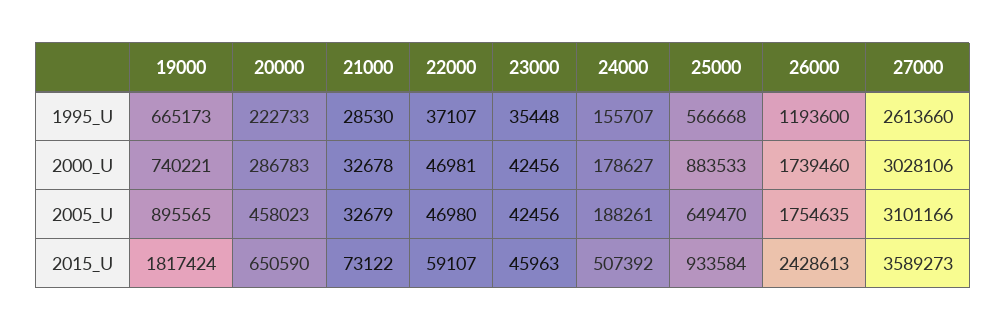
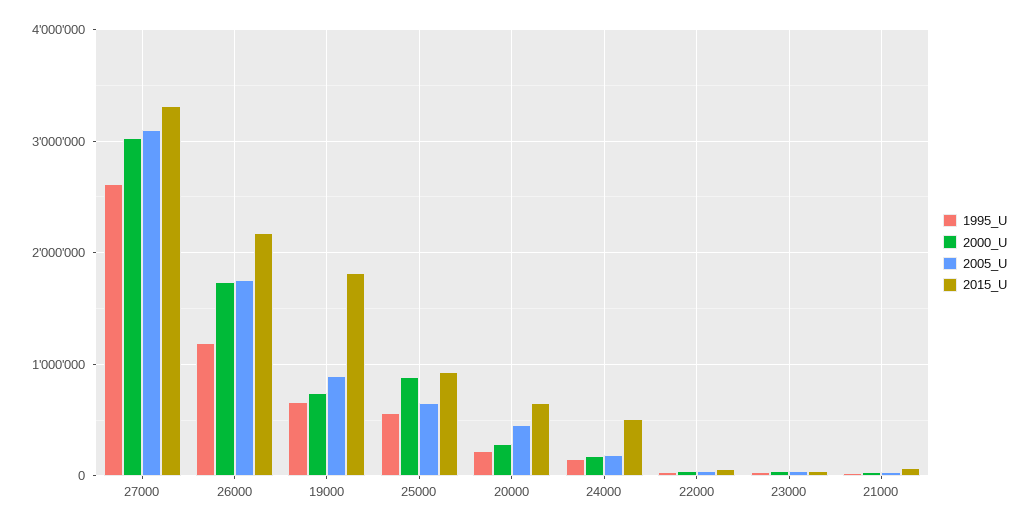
2015_U, 26000: 2428613 -> 2200000
2015_U, 27000: 3589273 -> 3300000

